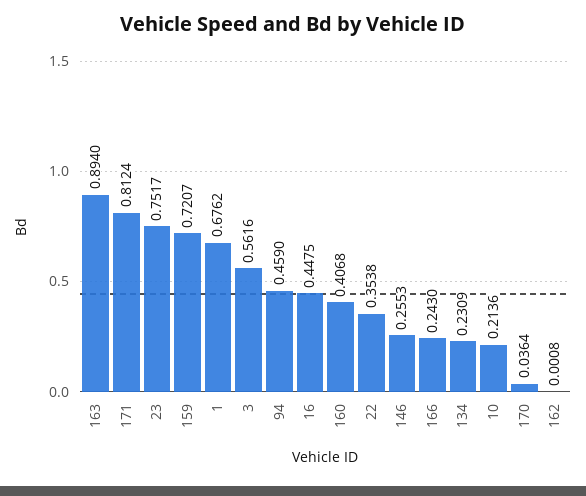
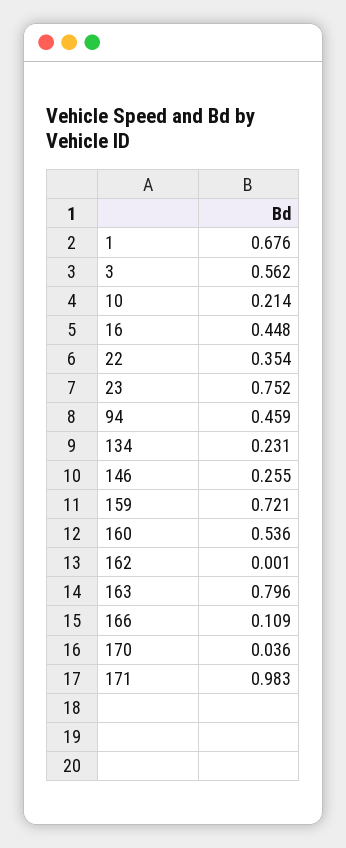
163: 0.894 -> 0.796
171: 0.8124 -> 0.983
160: 0.4068 -> 0.536
166: 0.243 -> 0.109

